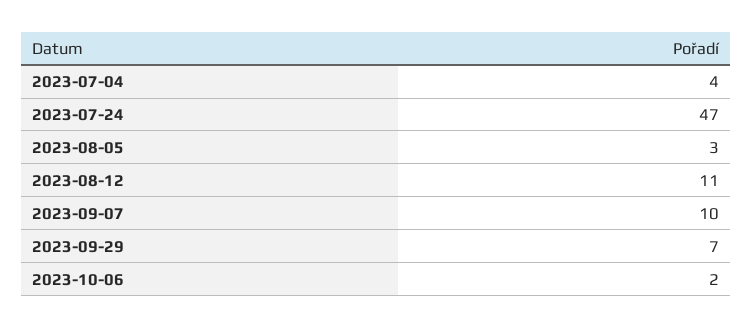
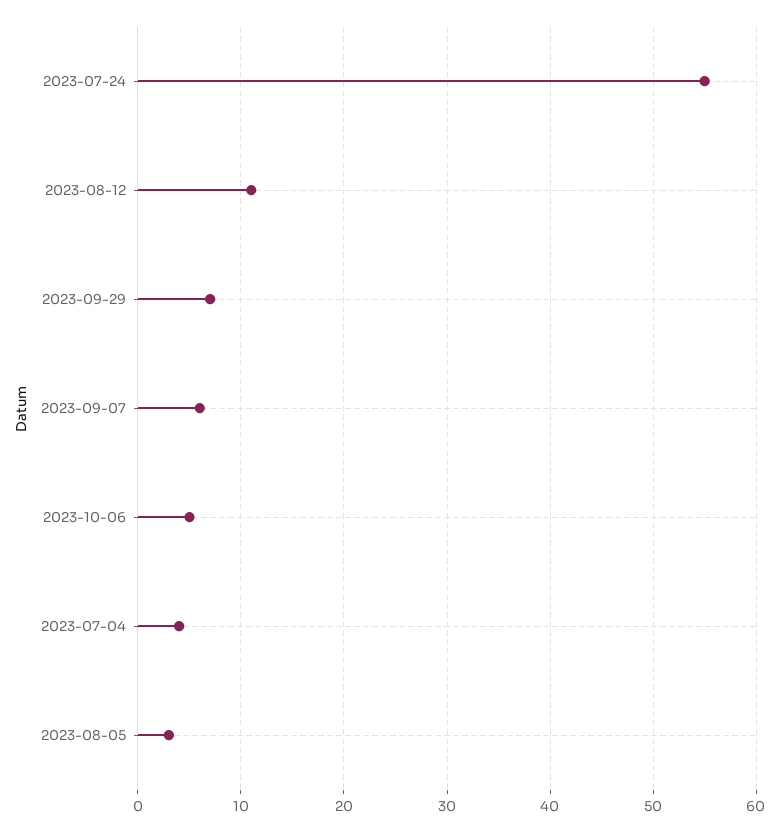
2023-07-24: 47 -> 55
2023-09-07: 10 -> 6
2023-10-06: 2 -> 5

